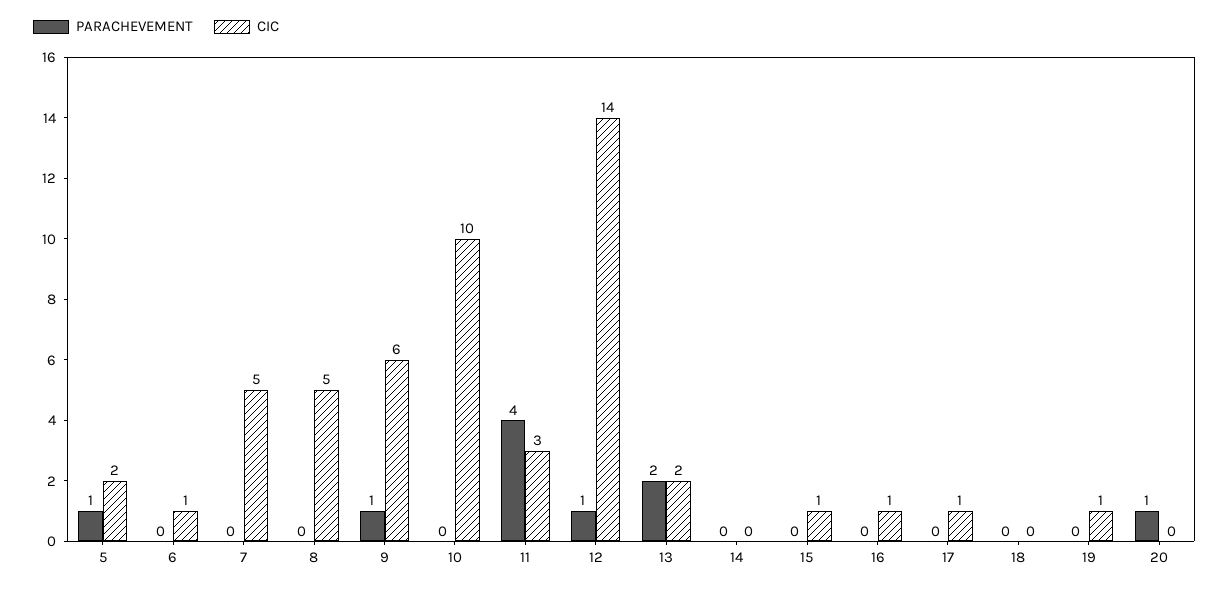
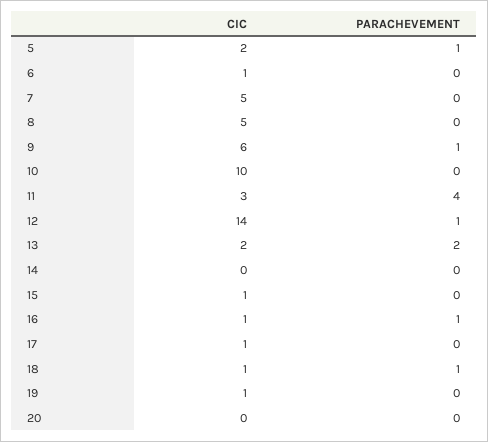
PARACHEVEMENT, 16: 0 -> 1
PARACHEVEMENT, 18: 0 -> 1
CIC, 18: 0 -> 1
PARACHEVEMENT, 20: 1 -> 0

